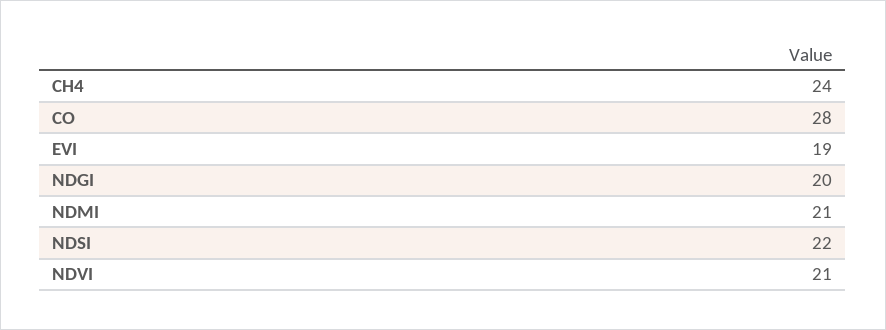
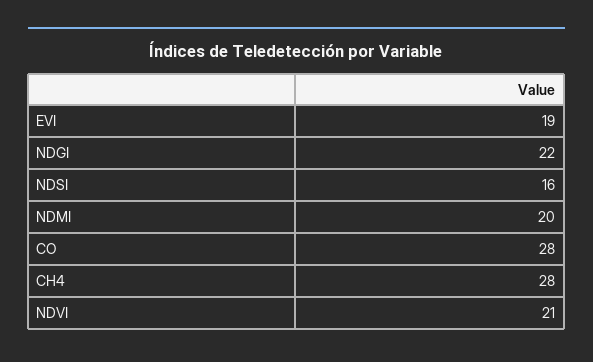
CH4: 24 -> 28
NDGI: 20 -> 22
NDMI: 21 -> 20
NDSI: 22 -> 16

